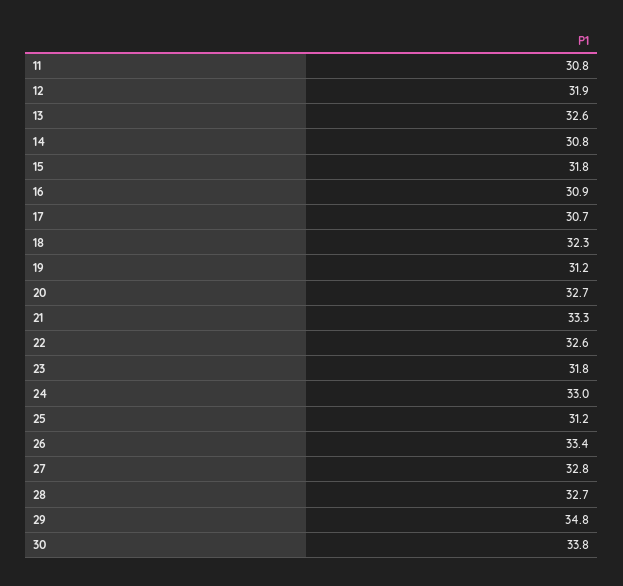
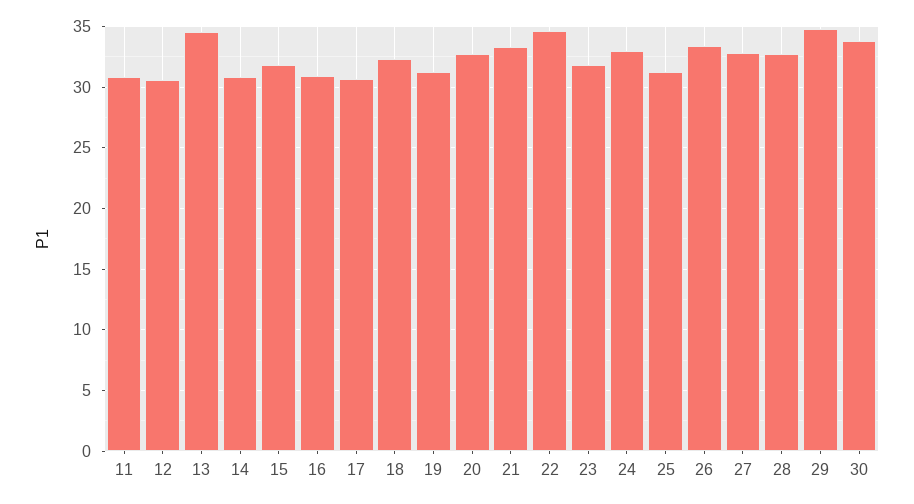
12: 31.9 -> 30.5
13: 32.6 -> 34.5
22: 32.6 -> 34.5

